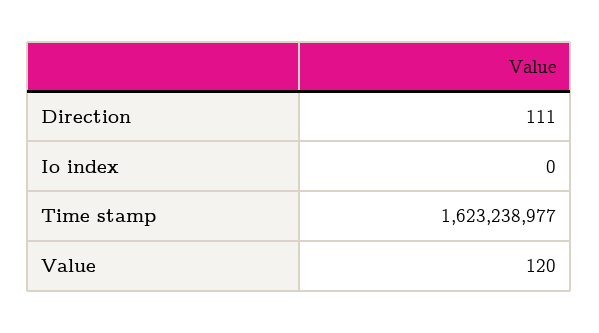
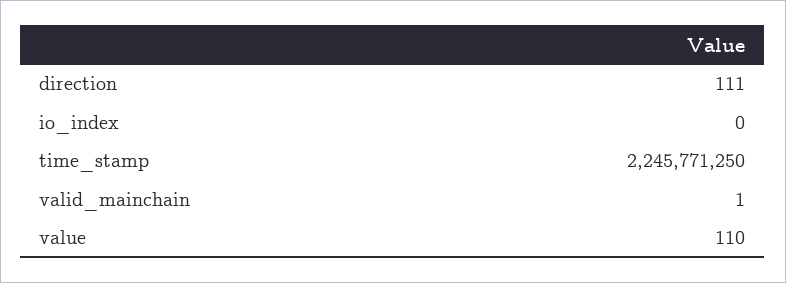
Time stamp: 1623238977 -> 2245771250
Value: 120 -> 110
valid_mainchain: none -> 1

